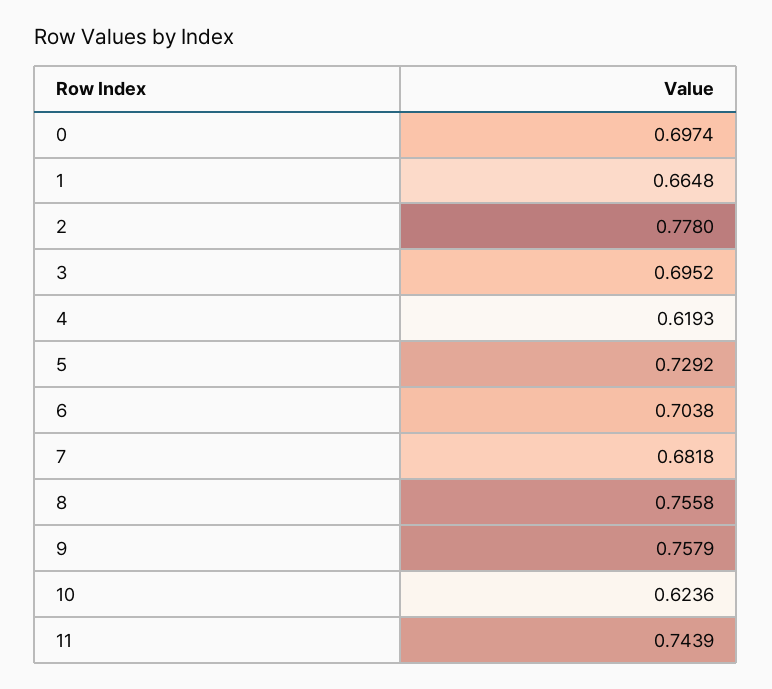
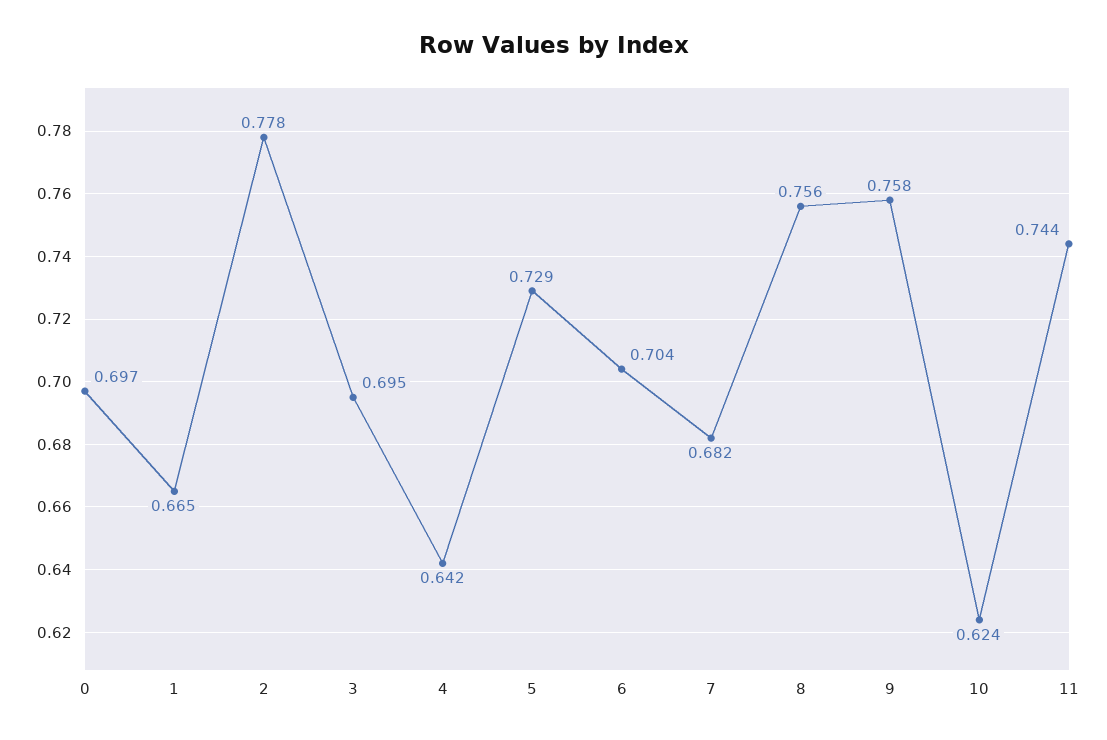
4: 0.6193 -> 0.642

